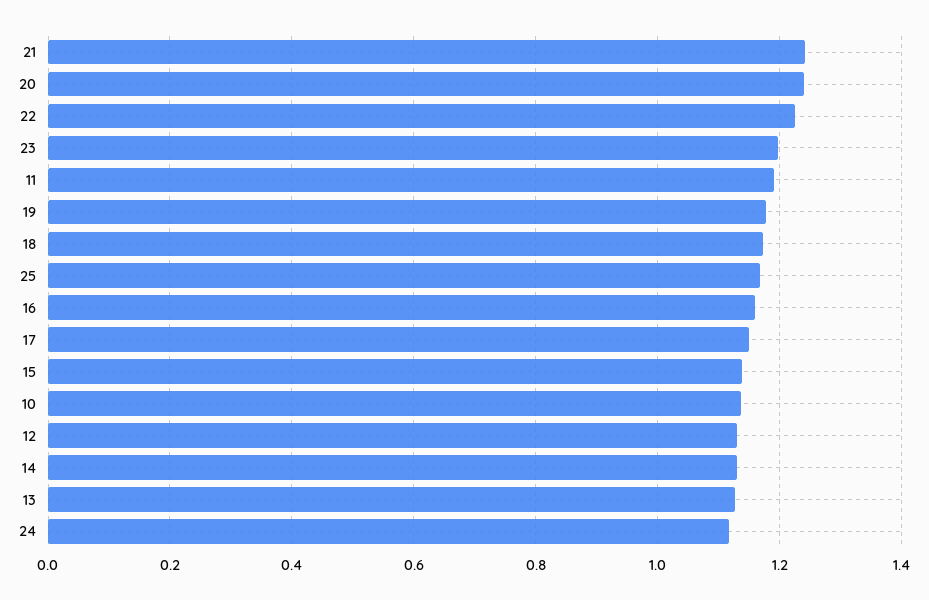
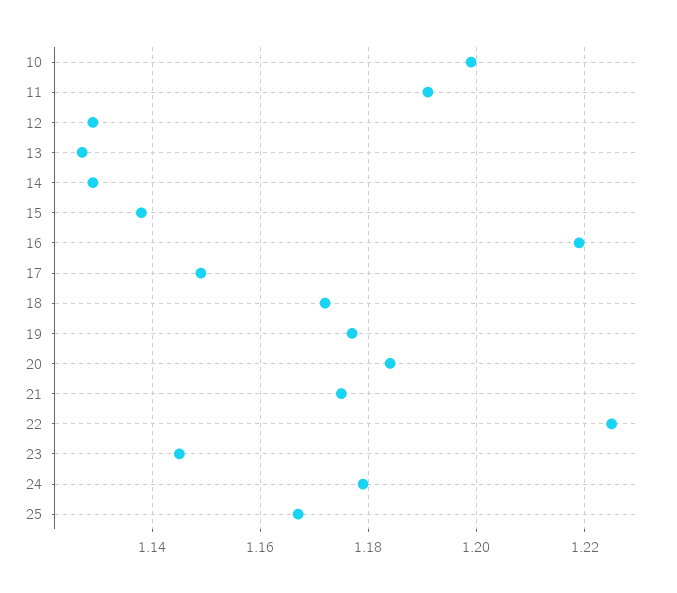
21: 1.24 -> 1.175
20: 1.24 -> 1.185
23: 1.2 -> 1.145
16: 1.16 -> 1.22
10: 1.14 -> 1.2
24: 1.12 -> 1.18

